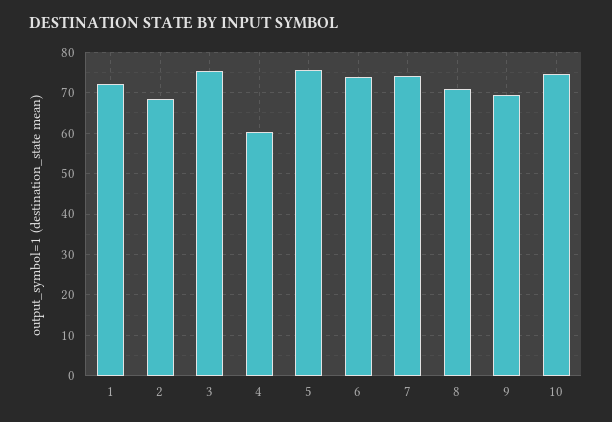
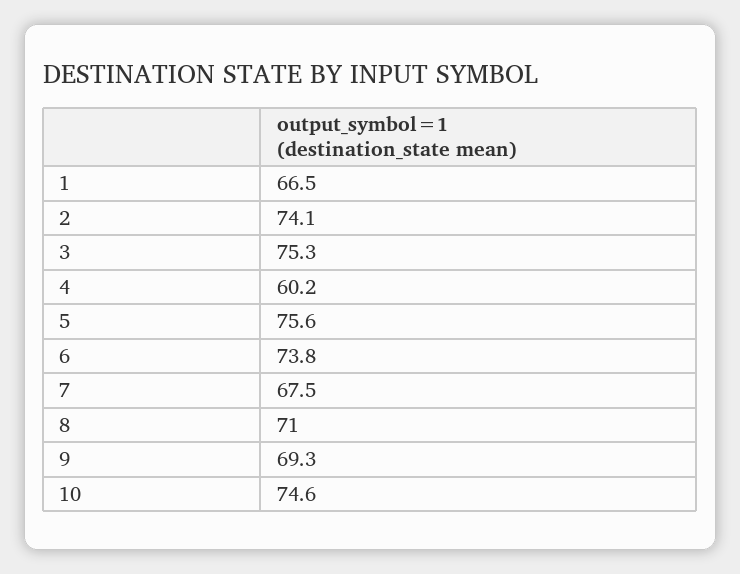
1: 72 -> 66.5
2: 68 -> 74.1
7: 74 -> 67.5

